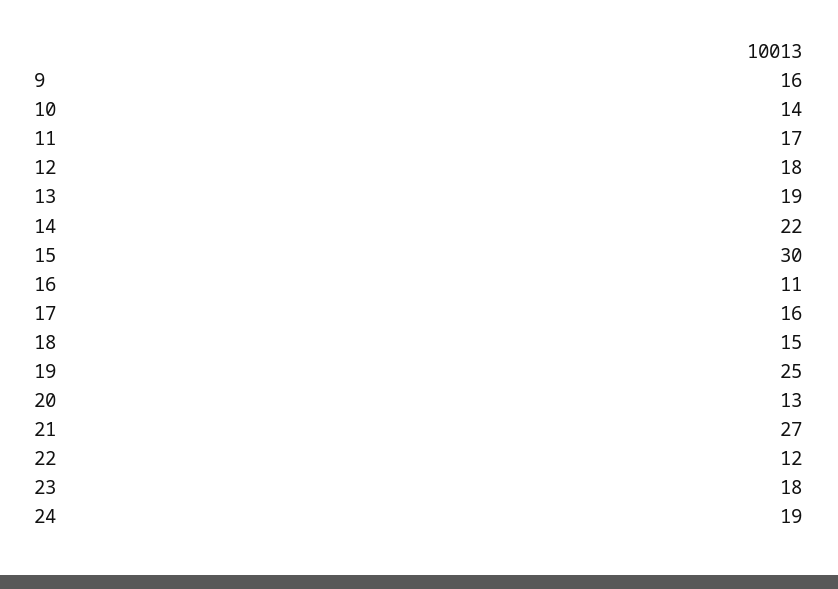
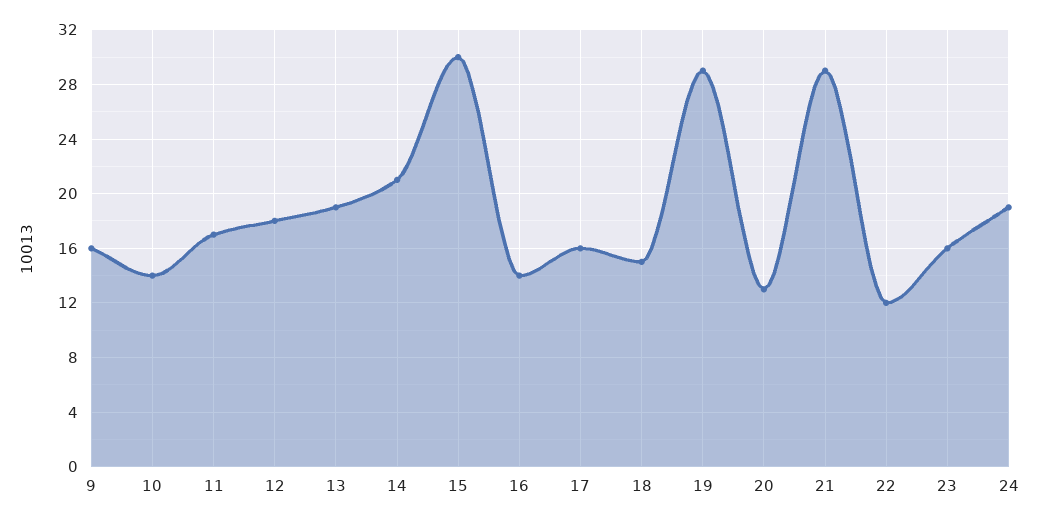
14: 22 -> 21
16: 11 -> 14
19: 25 -> 29
21: 27 -> 29
23: 18 -> 16

